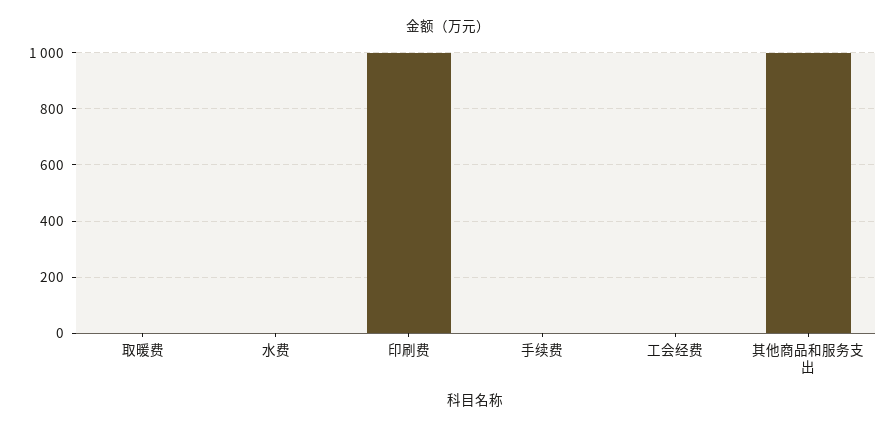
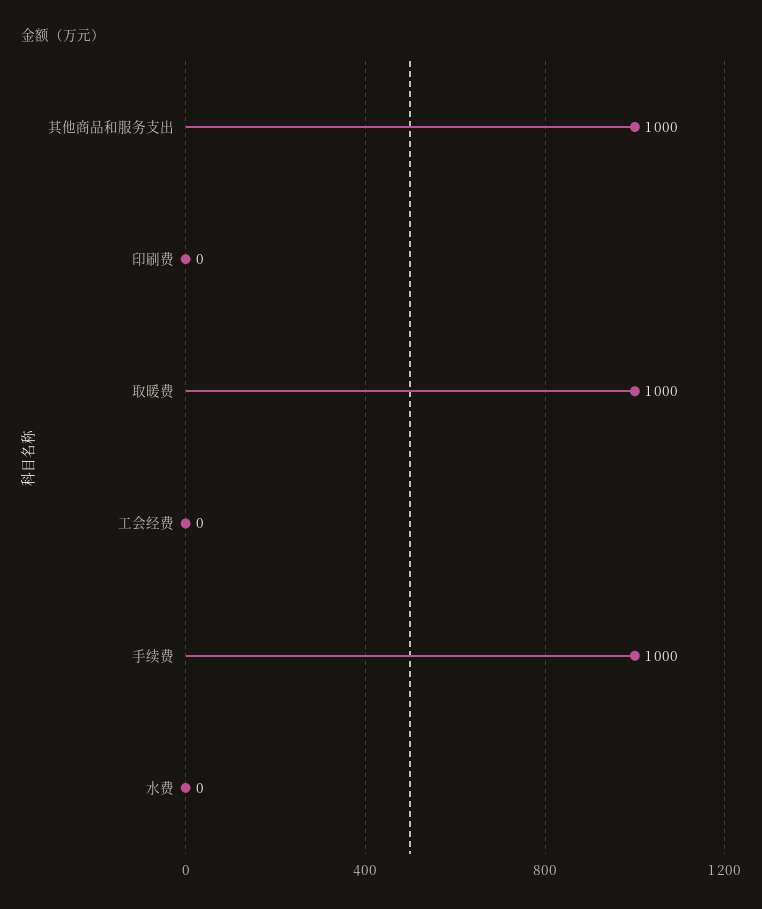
取暖费: 0 -> 1000
印刷费: 1000 -> 0
手续费: 0 -> 1000

